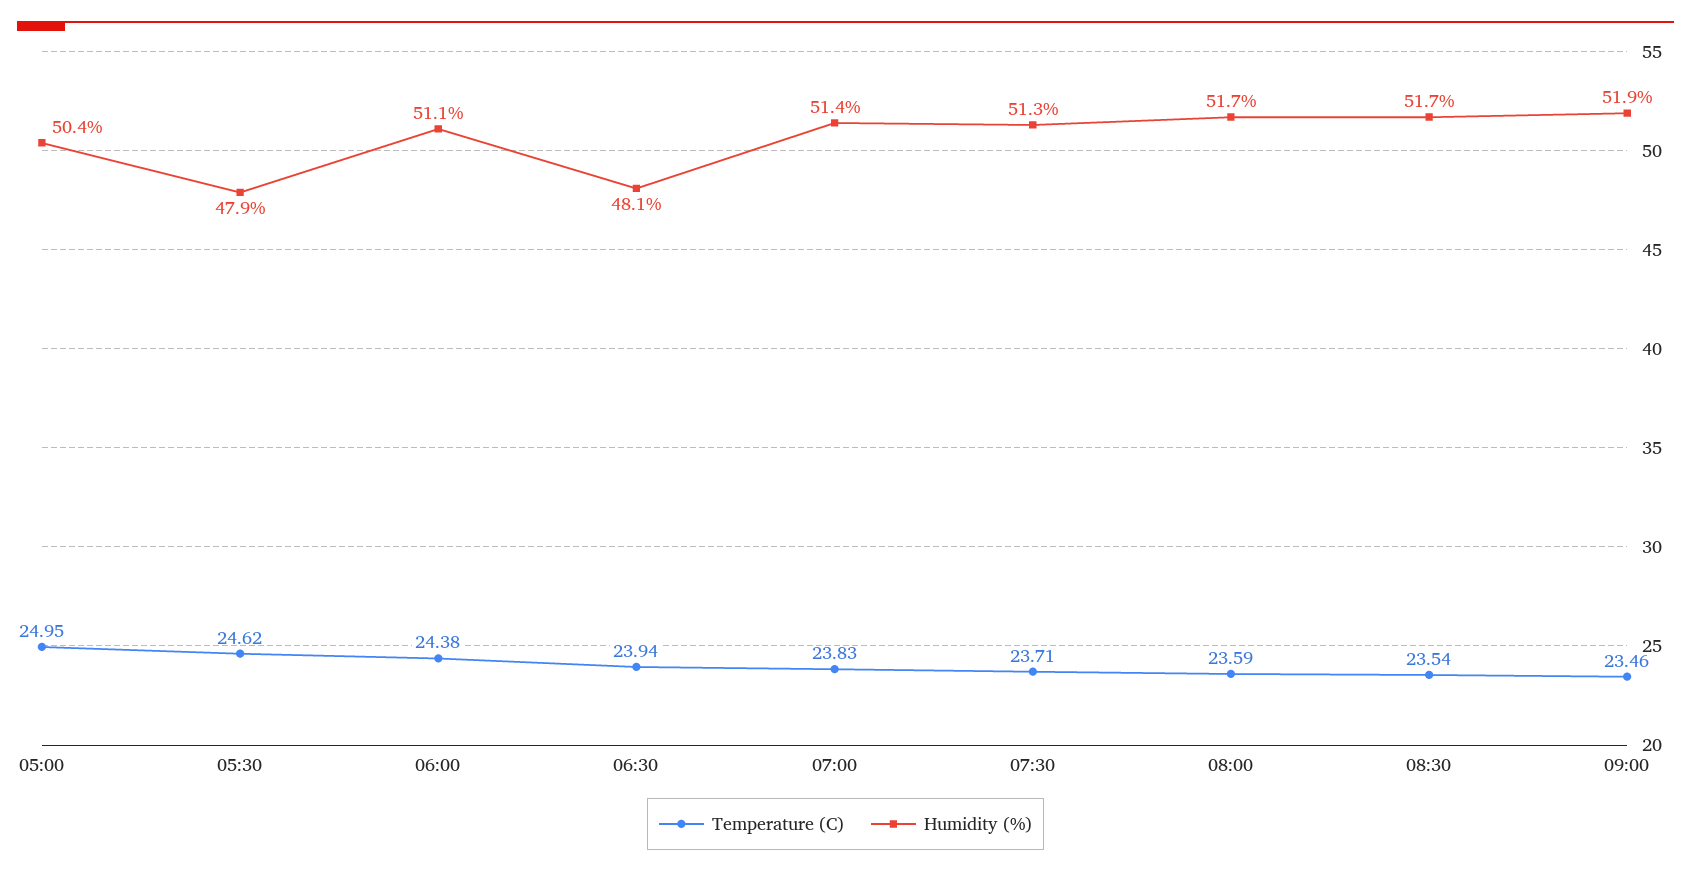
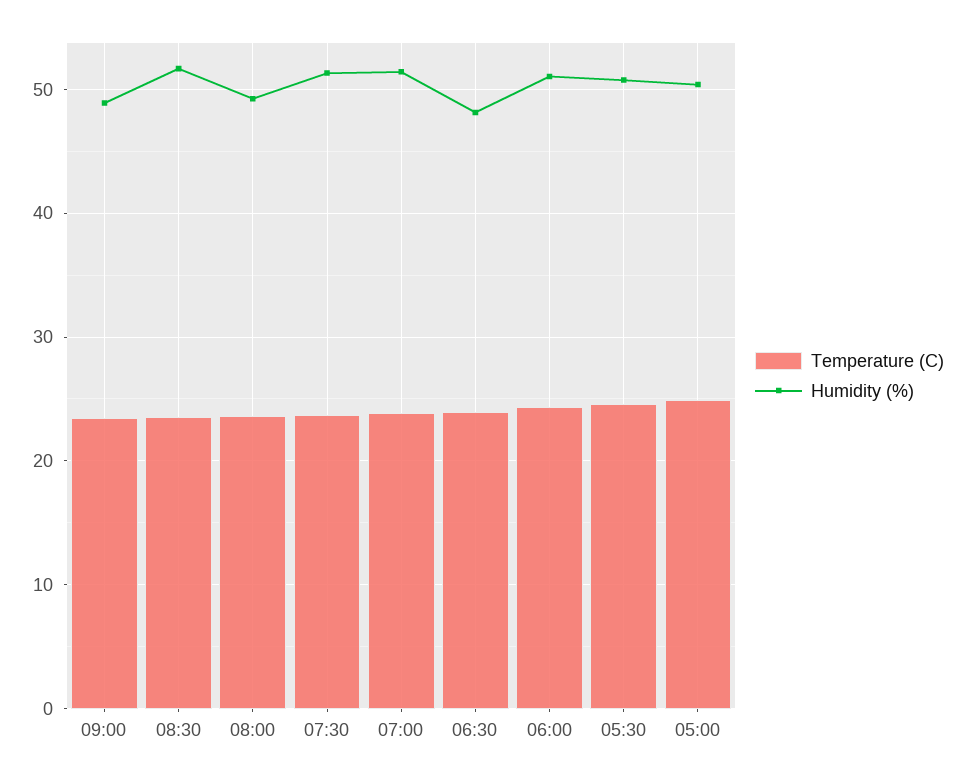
Humidity (%), 05:30: 47.9 -> 51
Humidity (%), 08:00: 51.7 -> 49
Humidity (%), 09:00: 51.9 -> 49

